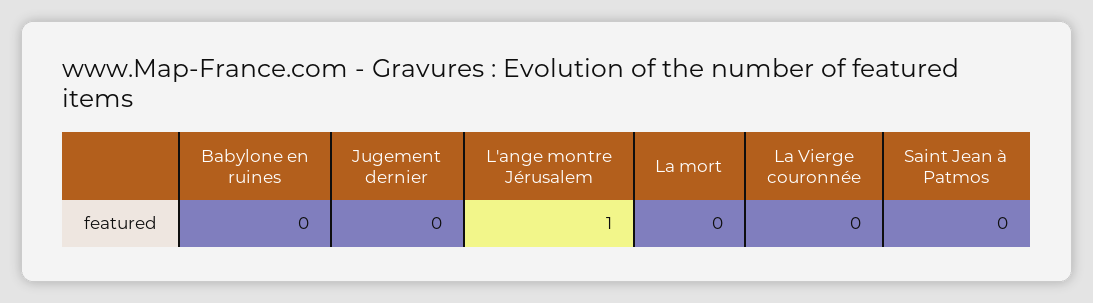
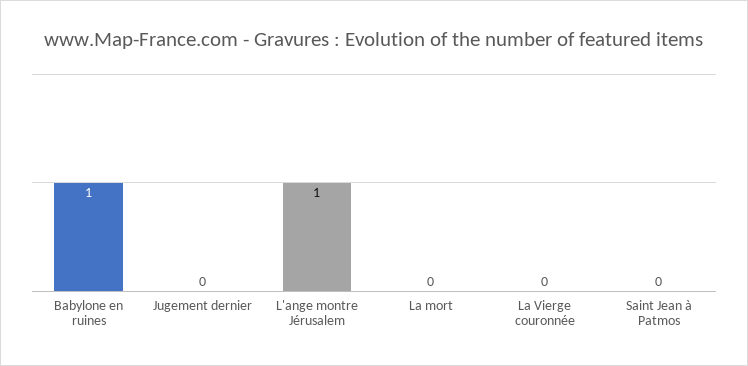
Babylone en ruines: 0 -> 1

